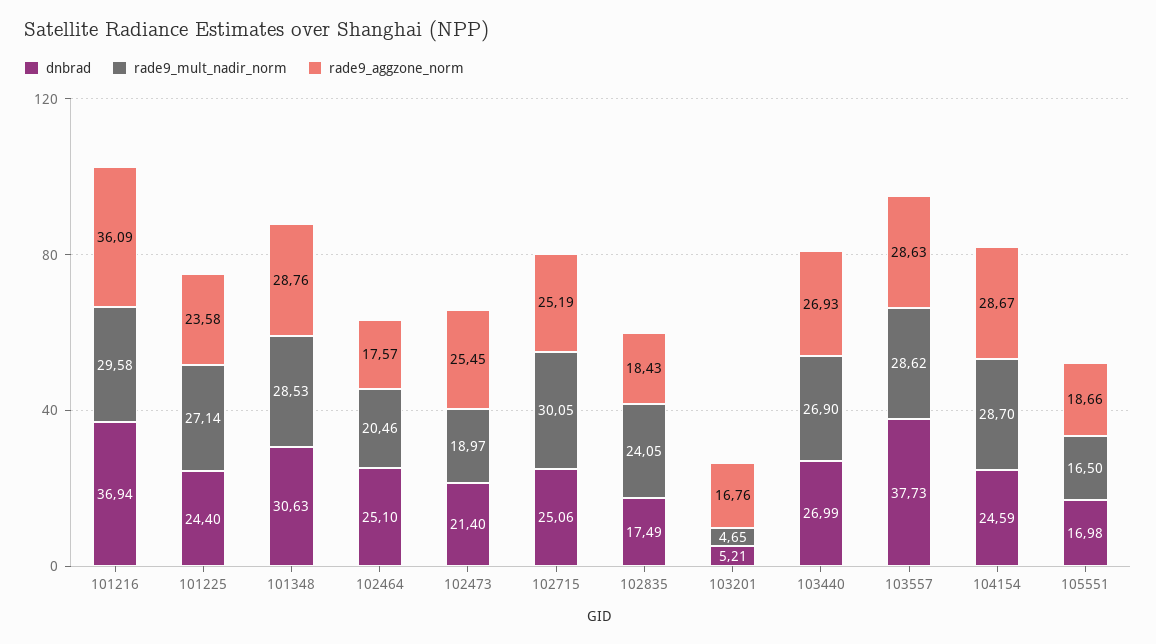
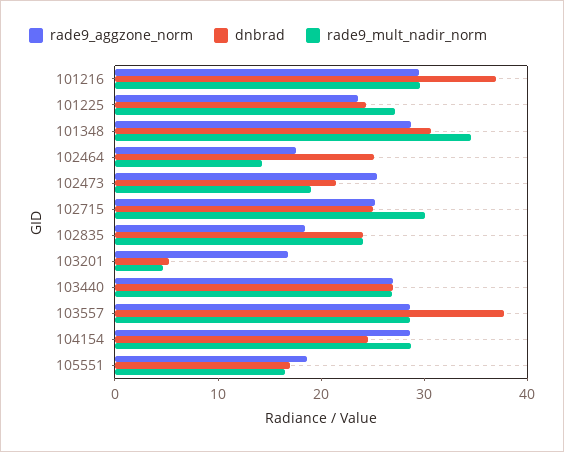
rade9_aggzone_norm, 101216: 36.09 -> 30
rade9_mult_nadir_norm, 101348: 28.53 -> 34
rade9_mult_nadir_norm, 102464: 20.46 -> 14
dnbrad, 102835: 17.49 -> 24

